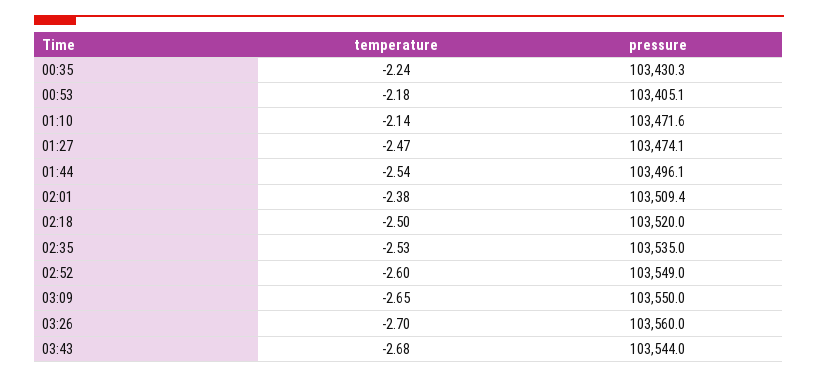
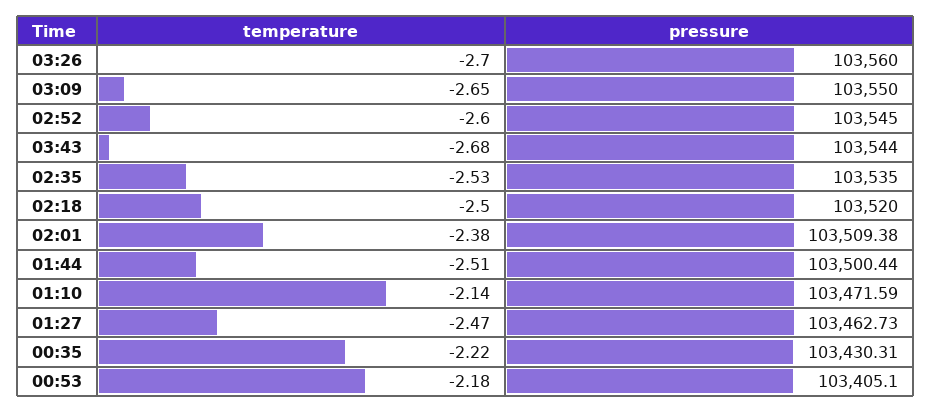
temperature, 00:35: -2.24 -> -2.22
pressure, 01:27: 103474.1 -> 103462.73
temperature, 01:44: -2.54 -> -2.51
pressure, 01:44: 103496.1 -> 103500.44
pressure, 02:52: 103549 -> 103545

